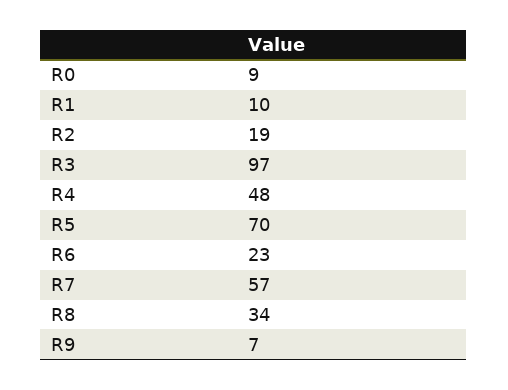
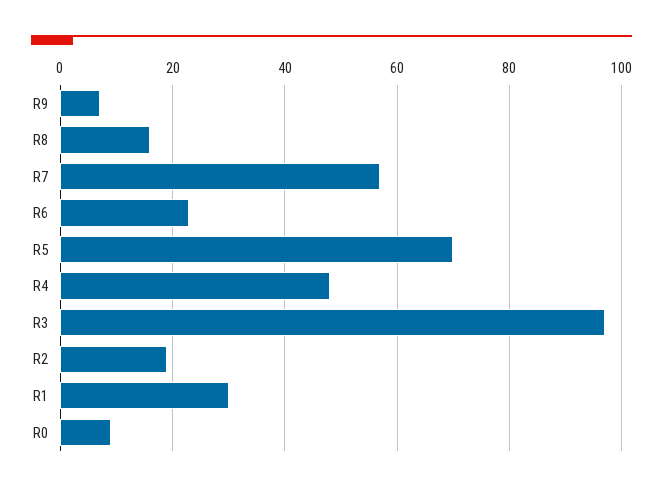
R1: 10 -> 30
R8: 34 -> 15

